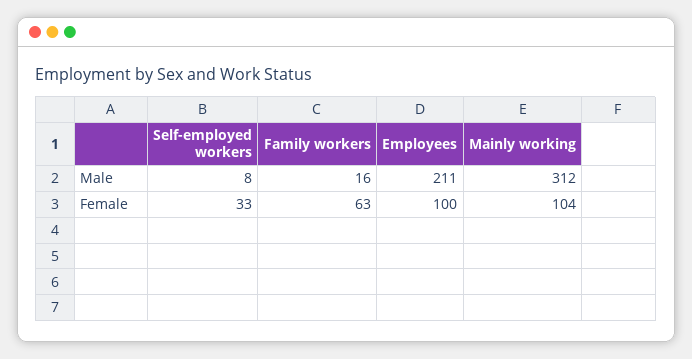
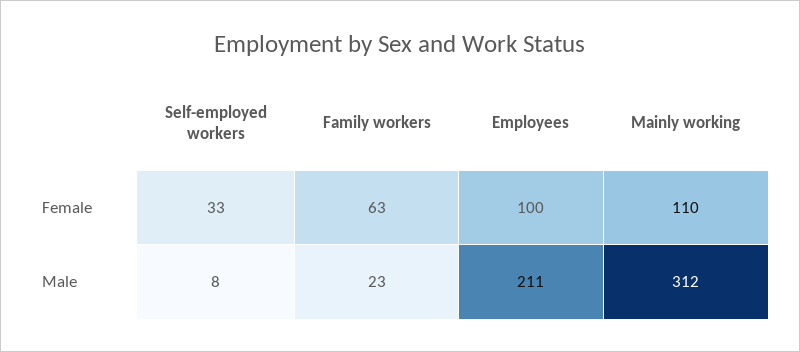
Family workers, Male: 16 -> 23
Mainly working, Female: 104 -> 110

